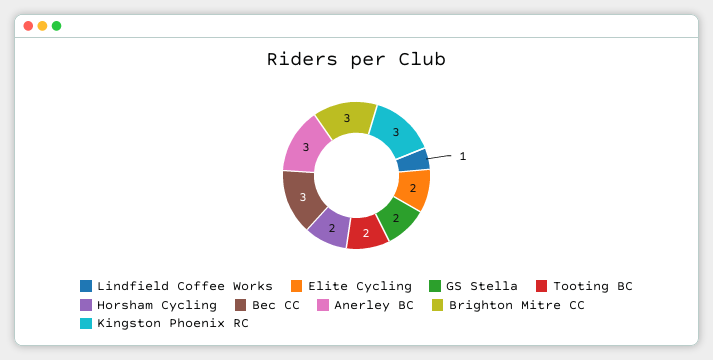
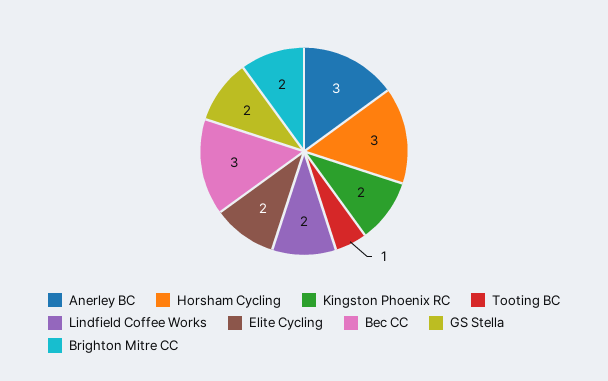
Lindfield Coffee Works: 1 -> 2
Tooting BC: 2 -> 1
Horsham Cycling: 2 -> 3
Brighton Mitre CC: 3 -> 2
Kingston Phoenix RC: 3 -> 2

